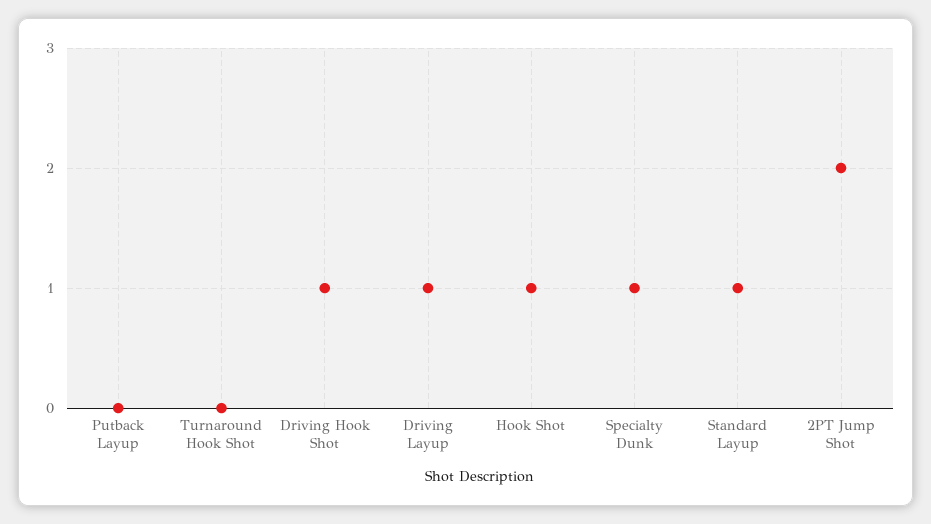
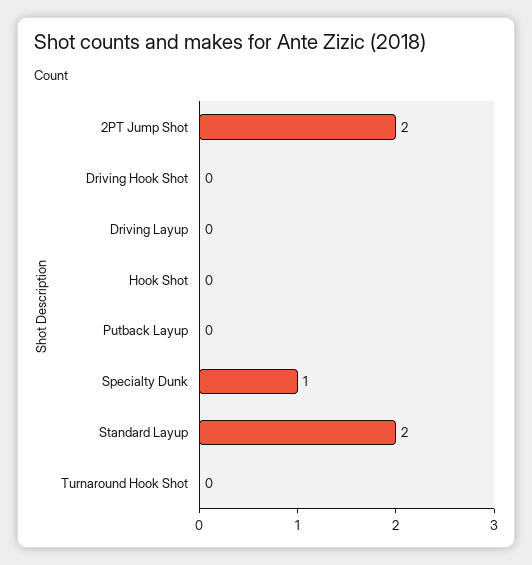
Driving Hook Shot: 1 -> 0
Driving Layup: 1 -> 0
Hook Shot: 1 -> 0
Standard Layup: 1 -> 2

